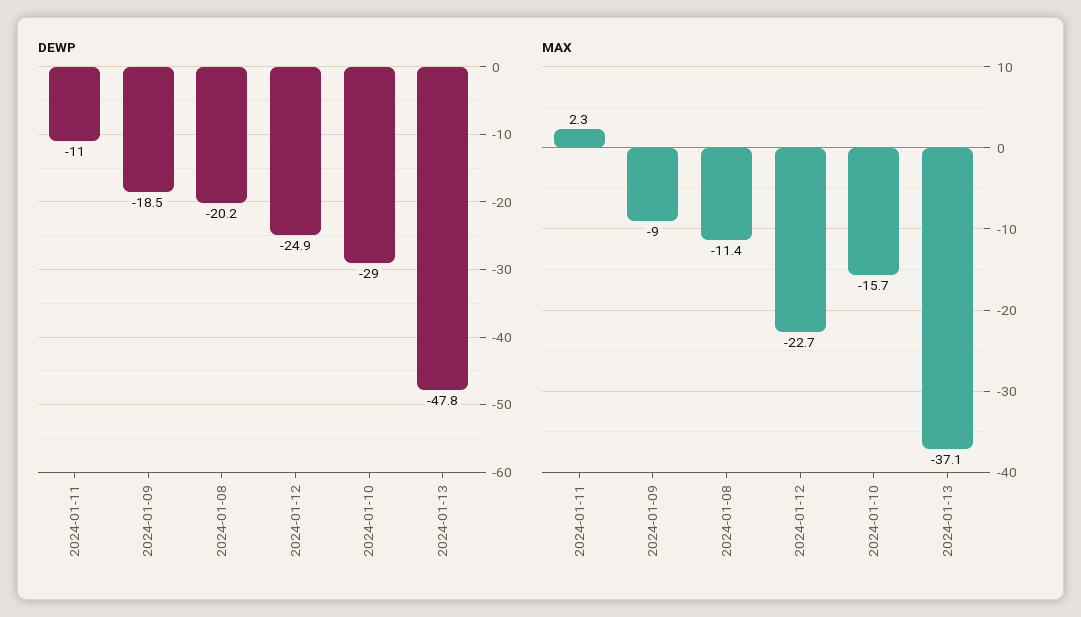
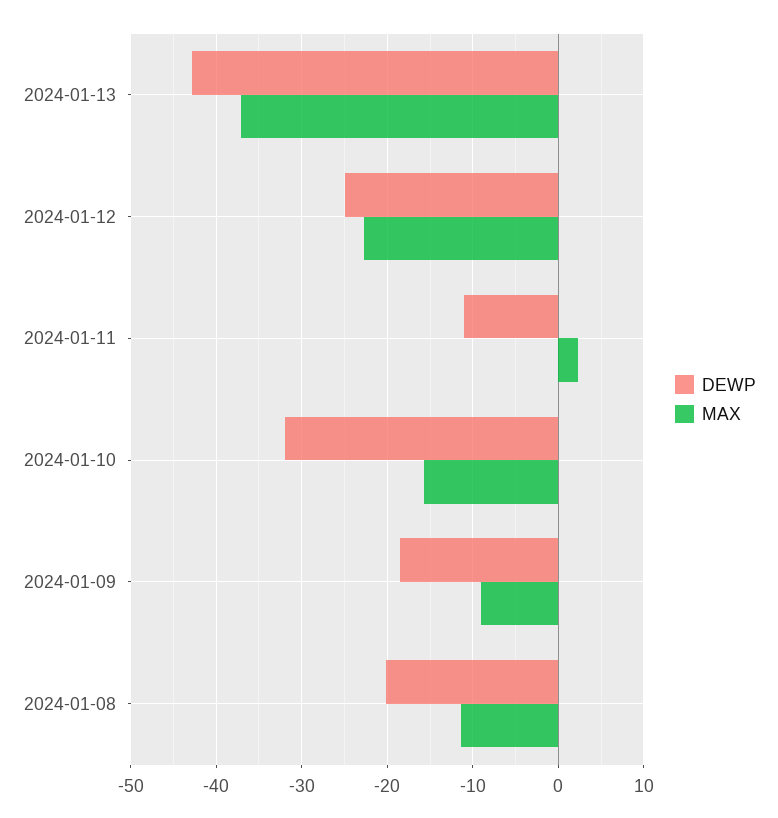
DEWP, 2024-01-10: -29 -> -32
DEWP, 2024-01-13: -47.8 -> -43

